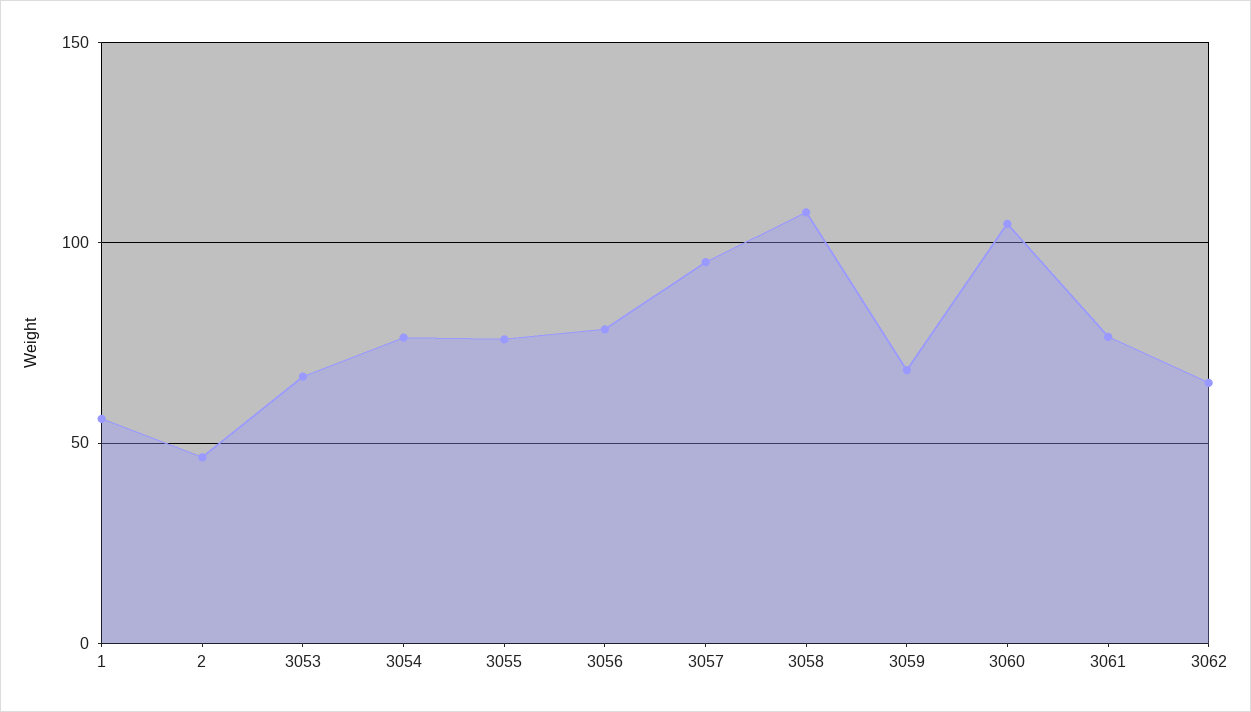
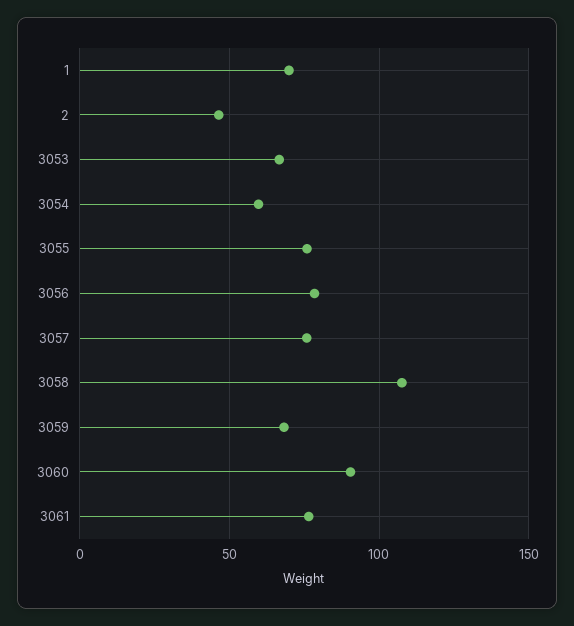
1: 55 -> 70
3054: 75 -> 60
3057: 95 -> 75
3060: 105 -> 90
3062: 65 -> none

